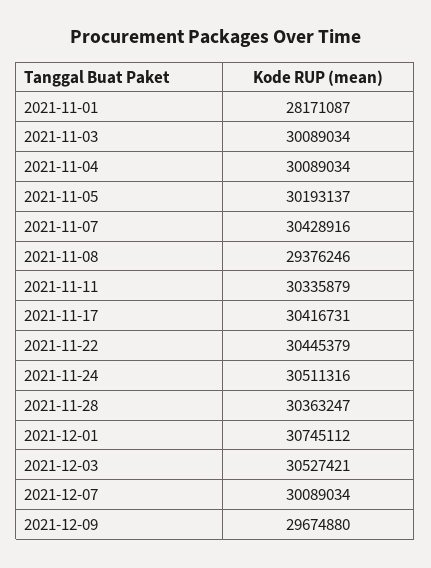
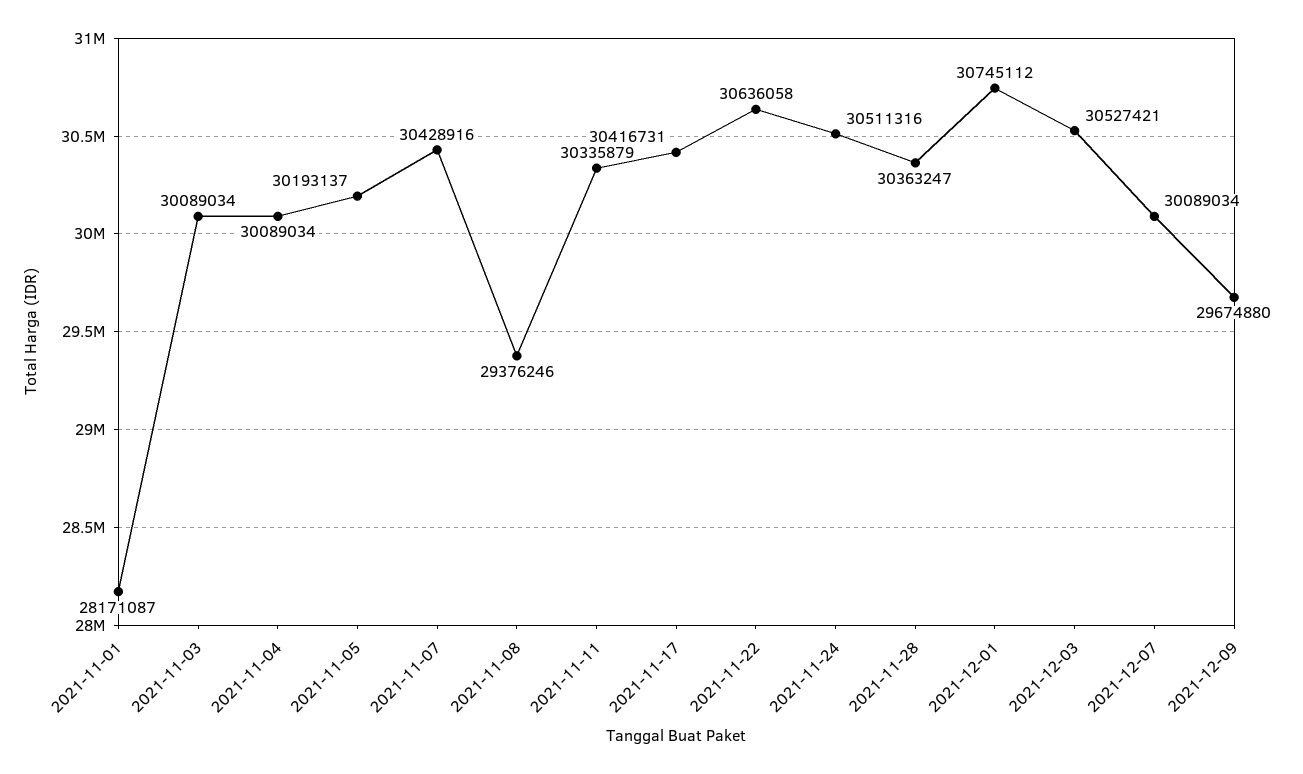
2021-11-22: 30445379 -> 30636058

